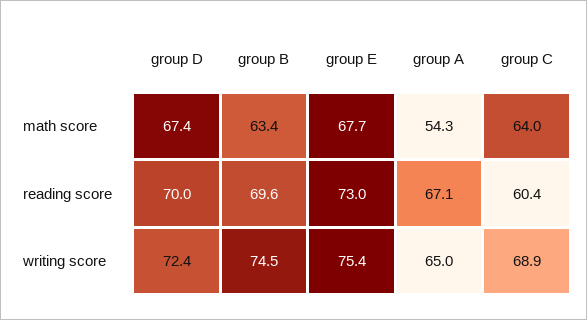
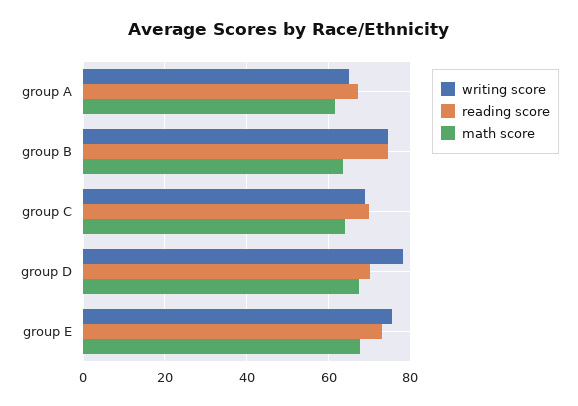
math score, group A: 54.3 -> 62
reading score, group B: 69.6 -> 74
reading score, group C: 60.4 -> 70
writing score, group D: 72.4 -> 78

